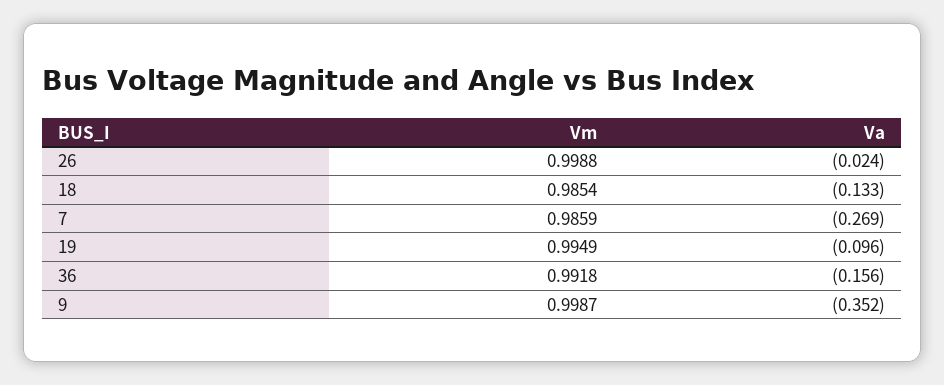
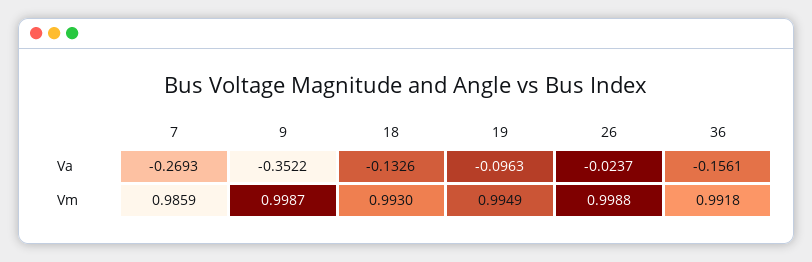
Vm, 18: 0.9854 -> 0.993

